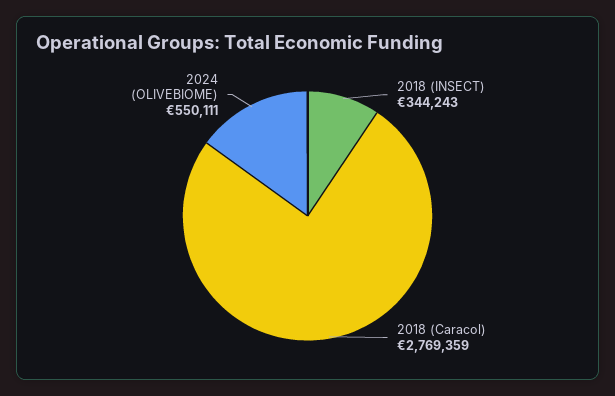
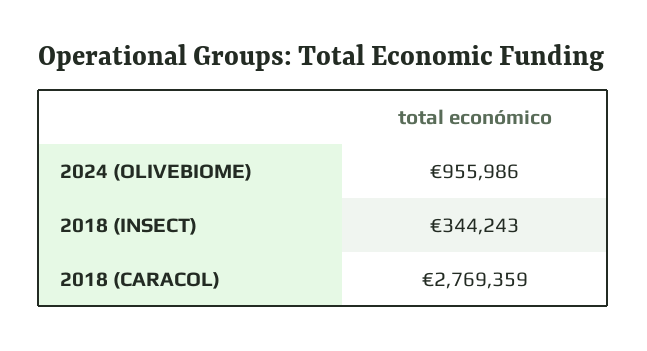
2024 (OLIVEBIOME): 550111 -> 955986

